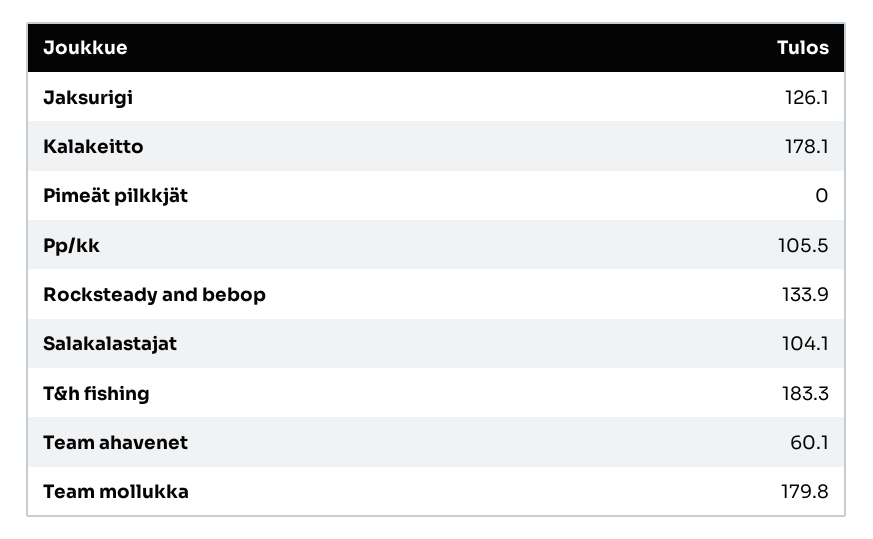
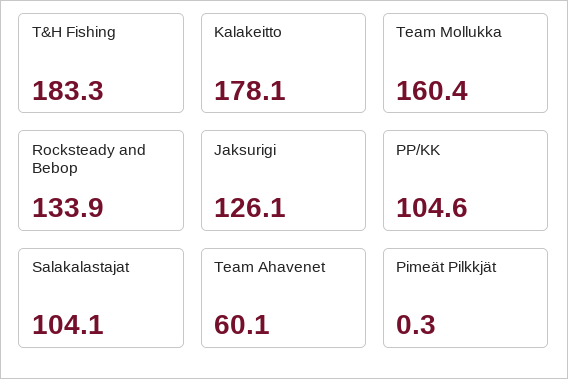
Pimeät pilkkjät: 0 -> 0.3
Pp/kk: 105.5 -> 104.6
Team mollukka: 179.8 -> 160.4

